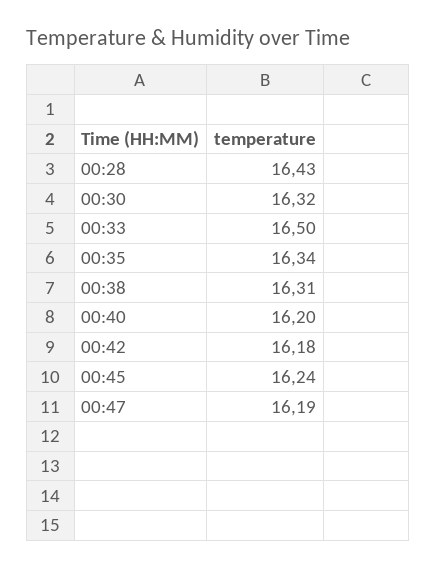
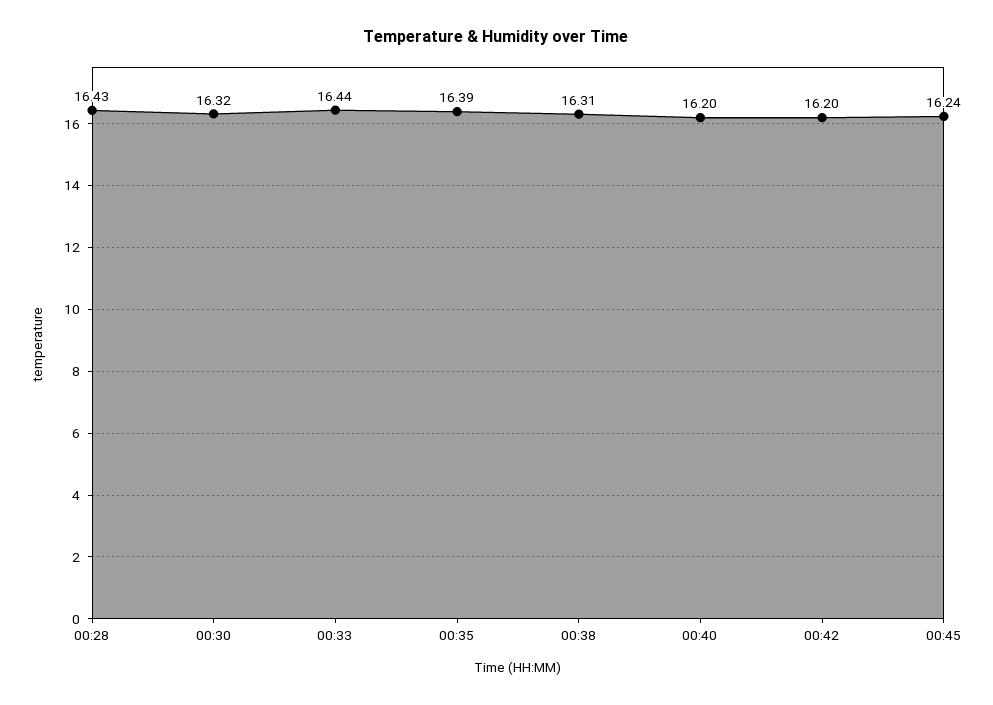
00:33: 16.5 -> 16.44
00:35: 16.34 -> 16.39
00:42: 16.18 -> 16.2
00:47: 16.19 -> none

